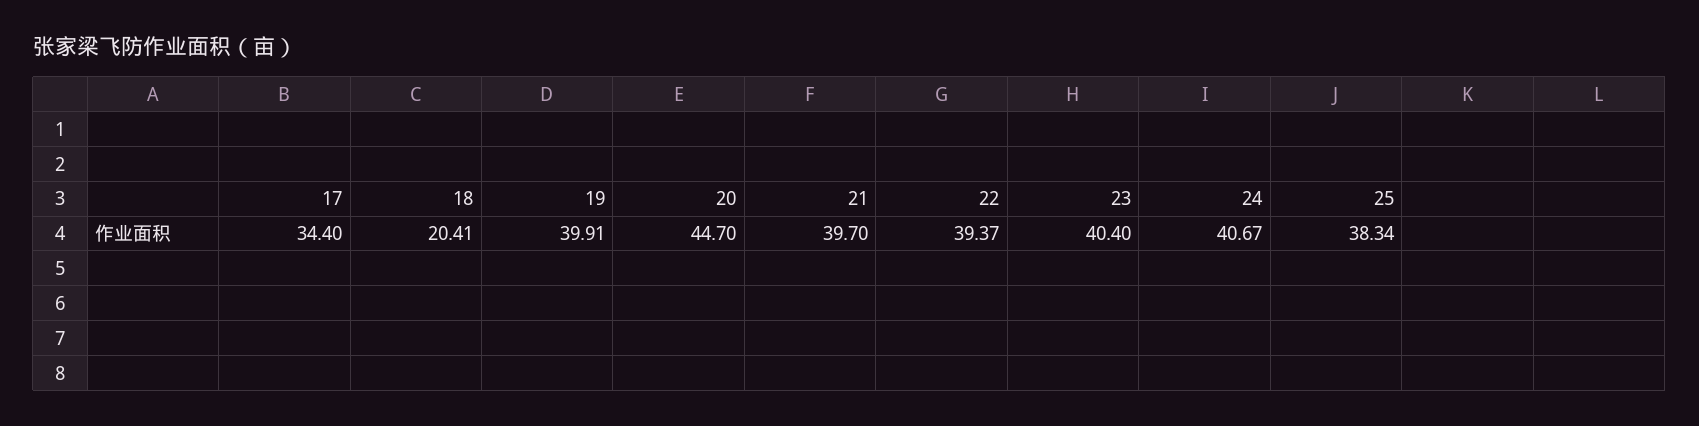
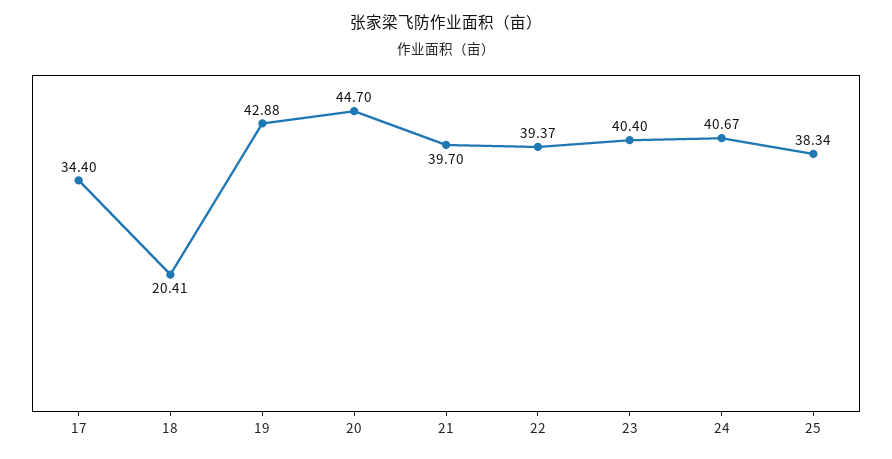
19: 39.91 -> 42.88

